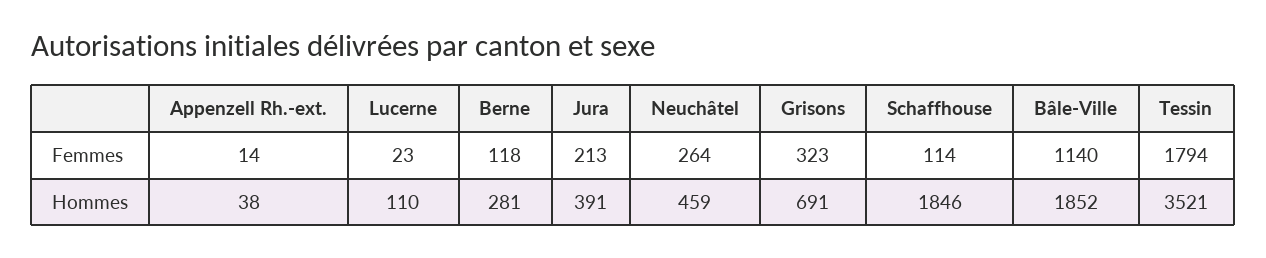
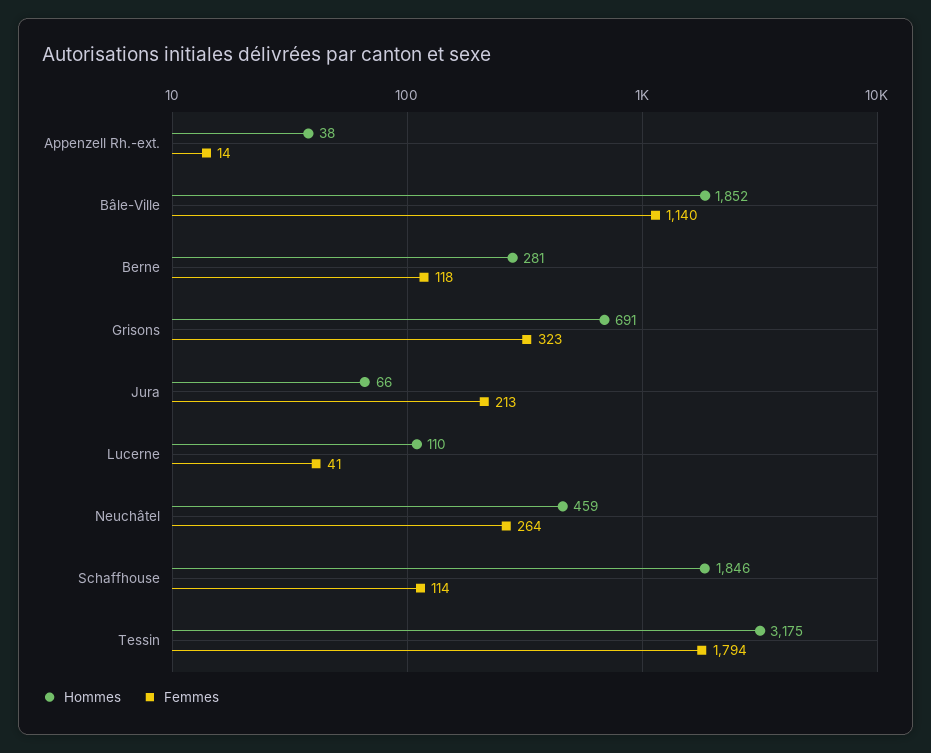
Femmes, Lucerne: 23 -> 41
Hommes, Jura: 391 -> 66
Hommes, Tessin: 3521 -> 3175

